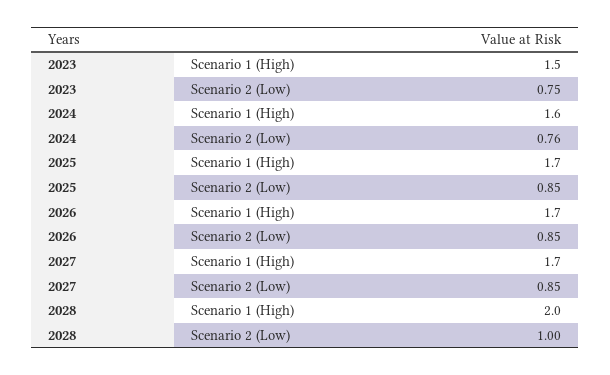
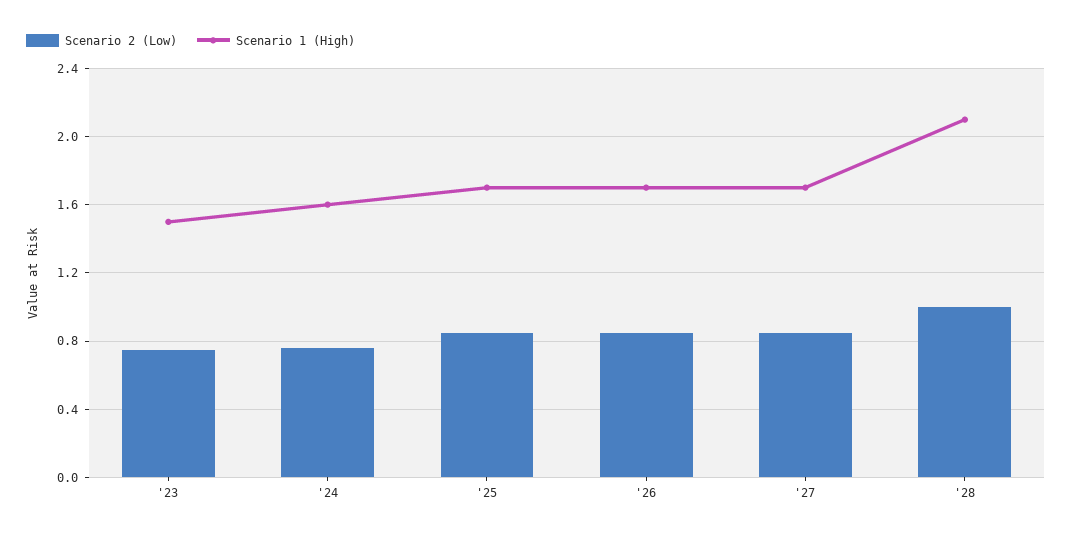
Scenario 1 (High), 2028: 2 -> 2.1

